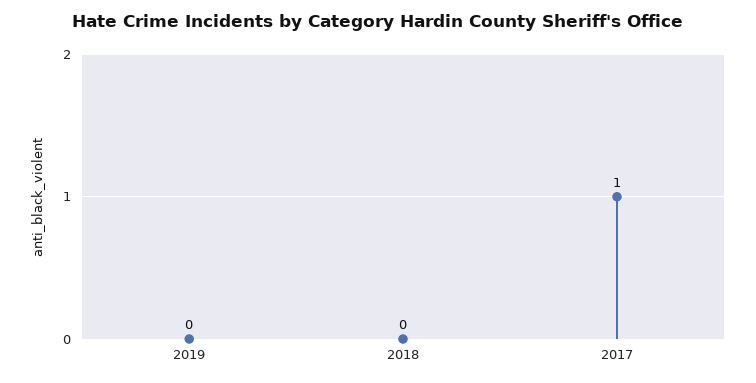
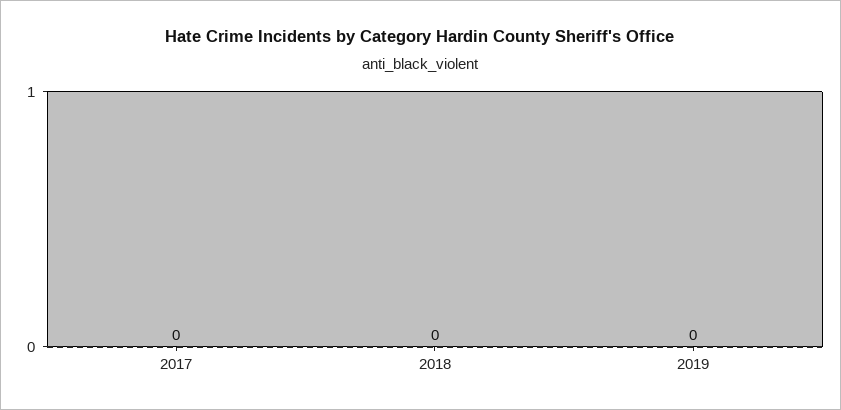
2017: 1 -> 0

